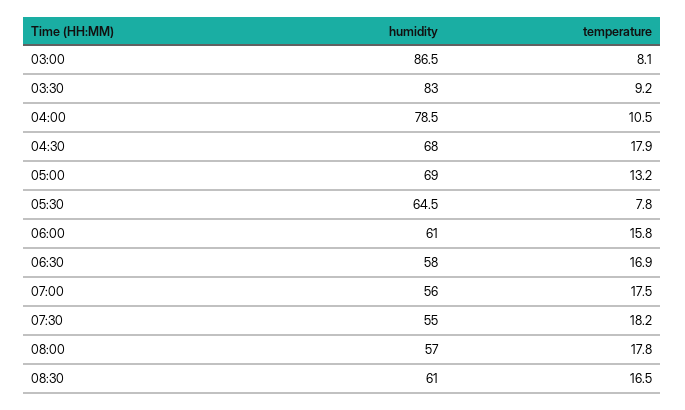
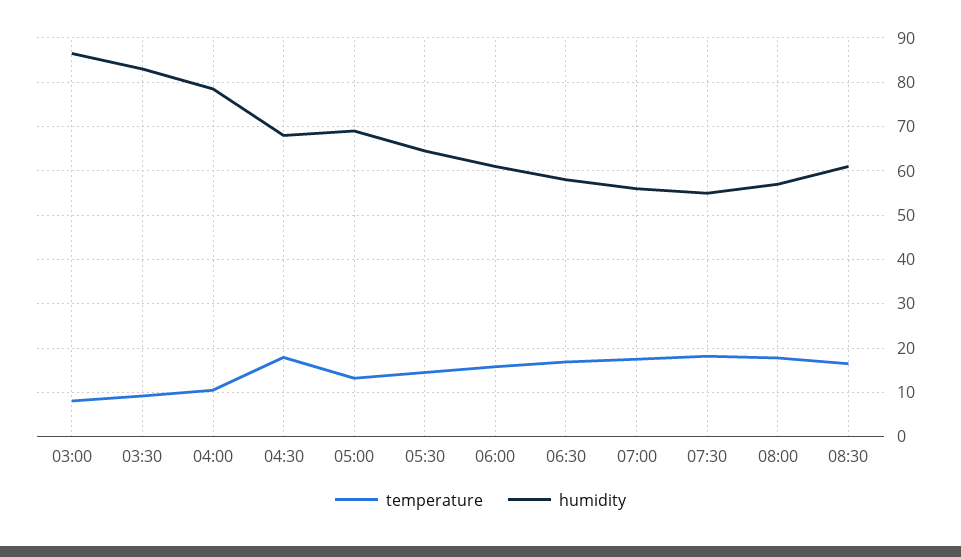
temperature, 05:30: 7.8 -> 14

